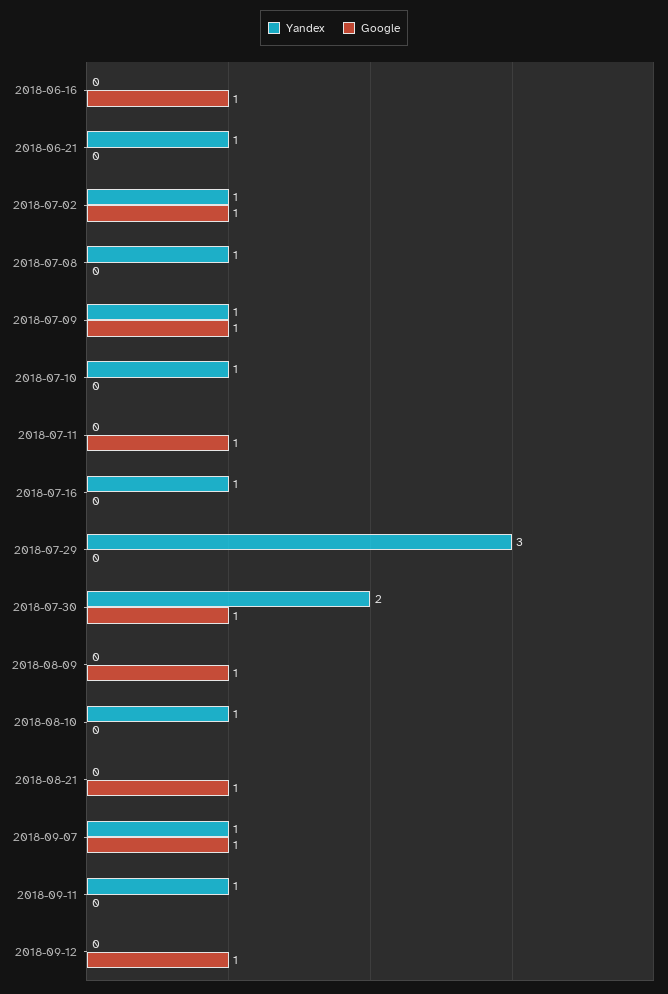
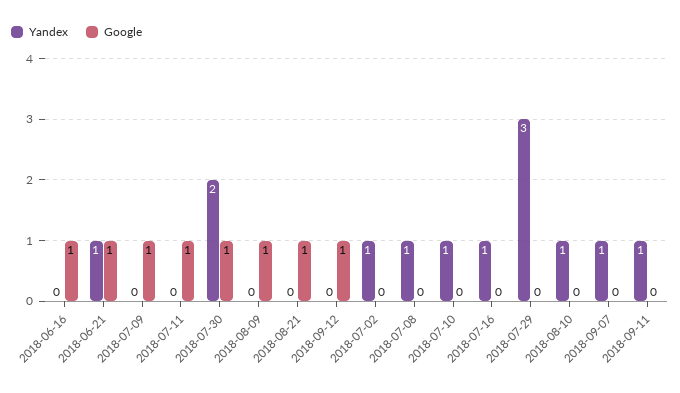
Google, 2018-06-21: 0 -> 1
Google, 2018-07-02: 1 -> 0
Yandex, 2018-07-09: 1 -> 0
Google, 2018-09-07: 1 -> 0

